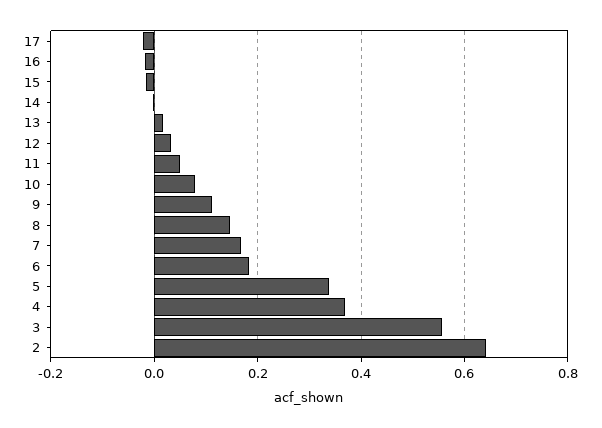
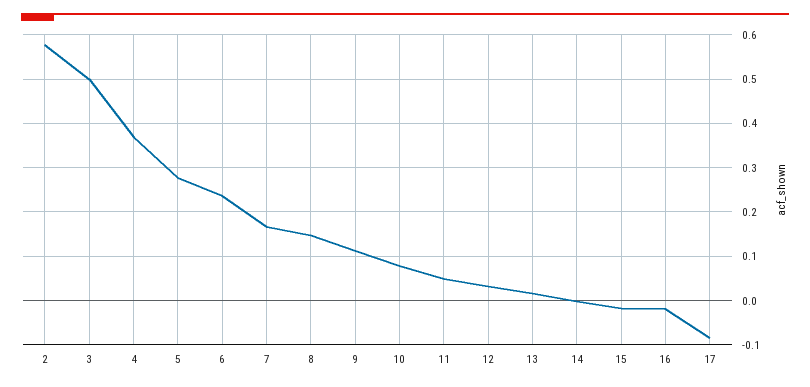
17: -0.02 -> -0.08
6: 0.18 -> 0.24
5: 0.34 -> 0.28
3: 0.56 -> 0.5
2: 0.64 -> 0.58

